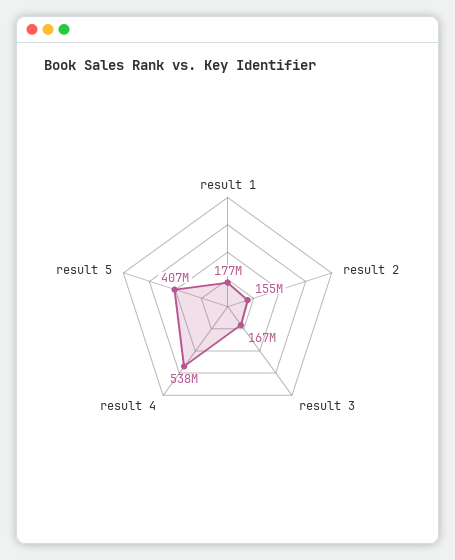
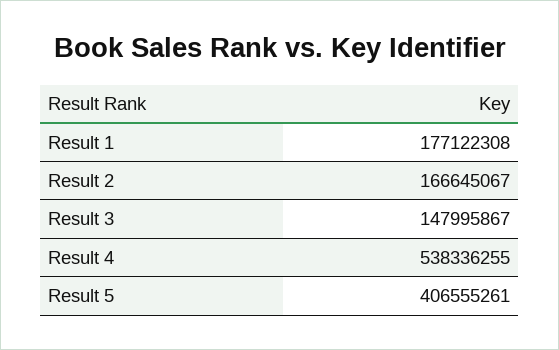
result 2: 155000000 -> 166645067
result 3: 167000000 -> 147995867

